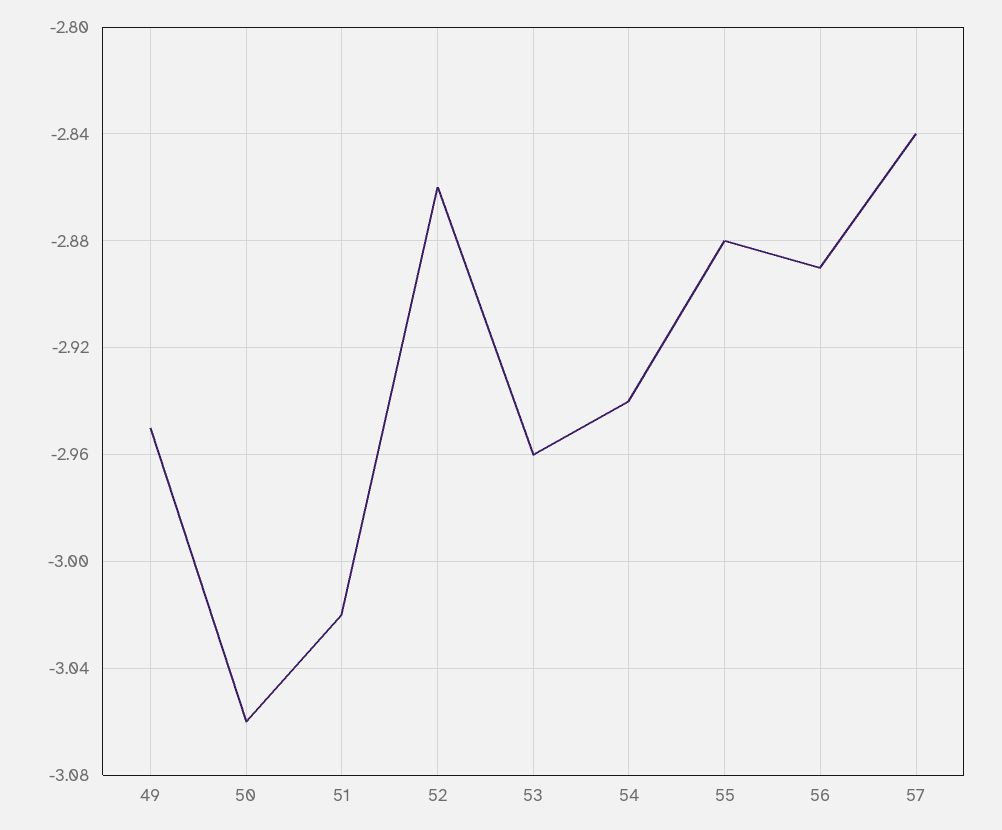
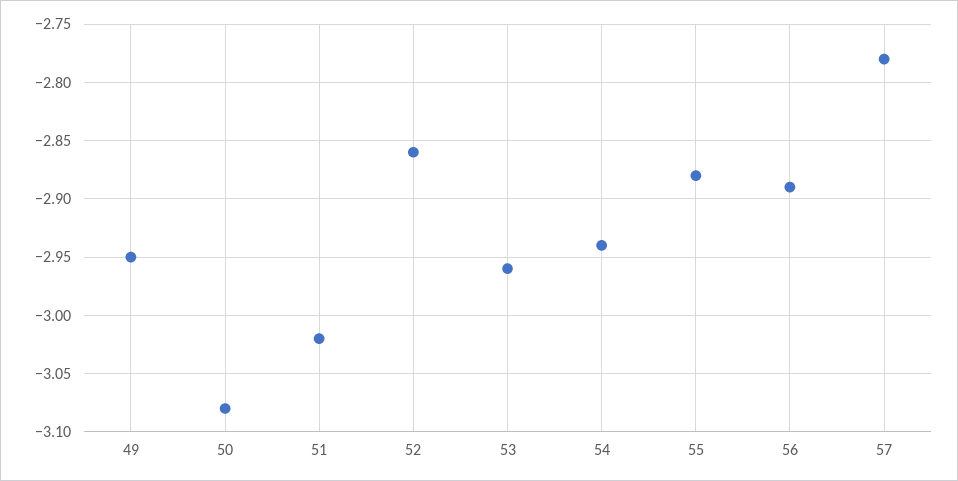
50: -3.06 -> -3.08
57: -2.84 -> -2.78

